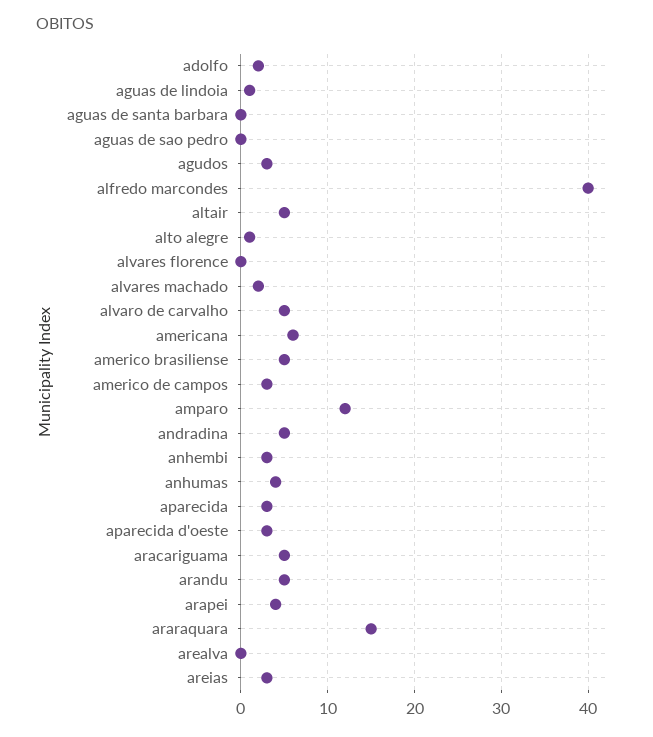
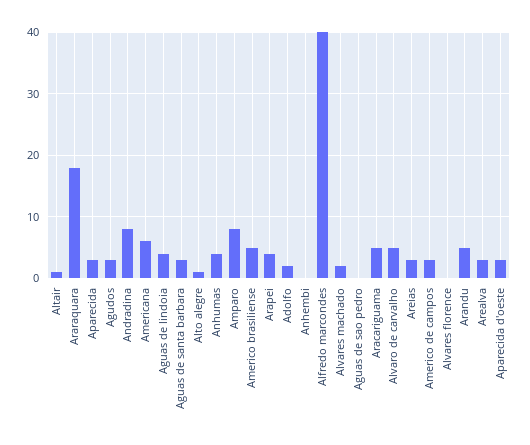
aguas de lindoia: 1 -> 4
aguas de santa barbara: 0 -> 3
altair: 5 -> 1
amparo: 12 -> 8
andradina: 5 -> 8
anhembi: 3 -> 0
araraquara: 15 -> 18
arealva: 0 -> 3

